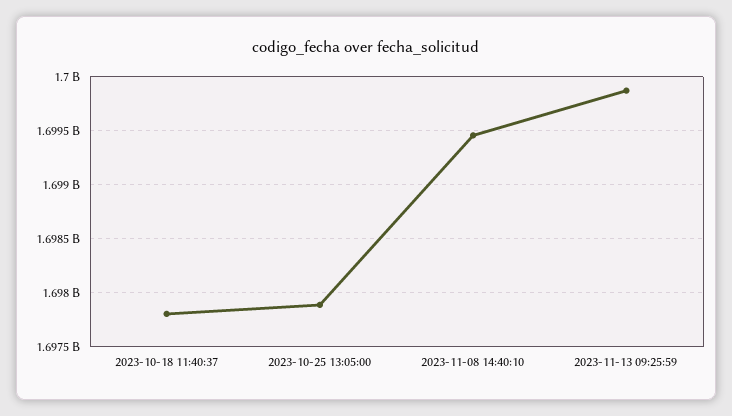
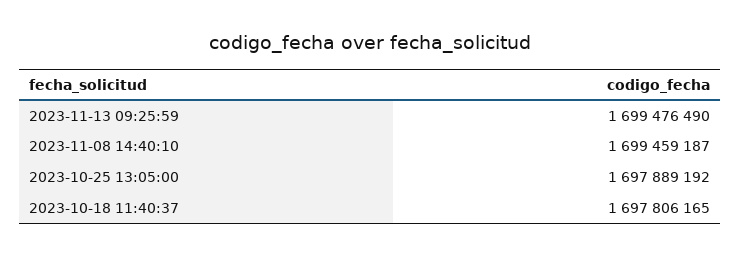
2023-11-13 09:25:59: 1699900000 -> 1699476490

